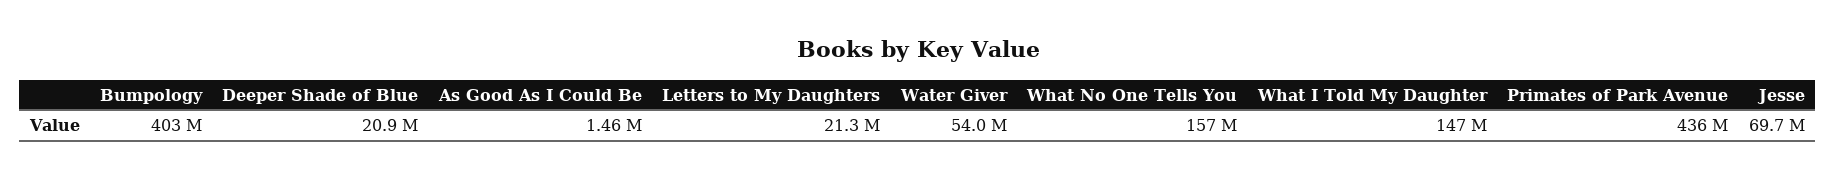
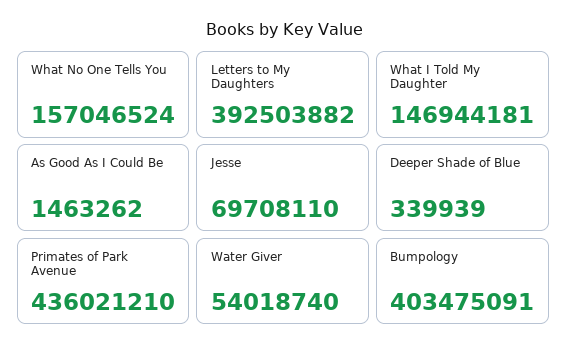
Deeper Shade of Blue: 20900000 -> 339939
Letters to My Daughters: 21300000 -> 392503882

